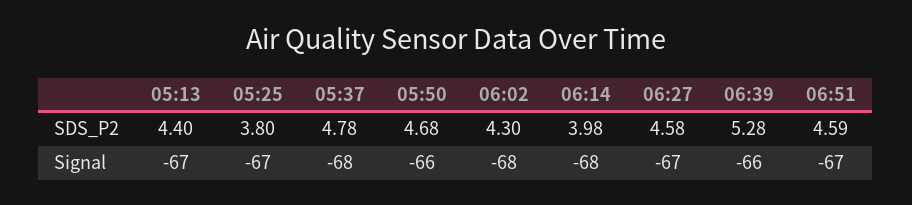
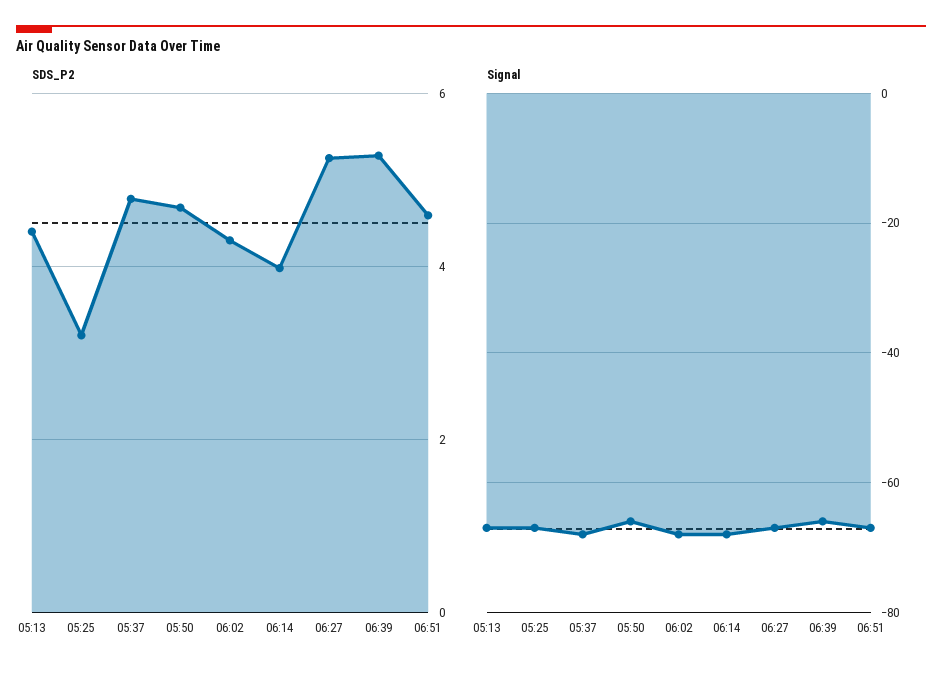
SDS_P2, 05:25: 3.8 -> 3.2
SDS_P2, 06:27: 4.58 -> 5.2

